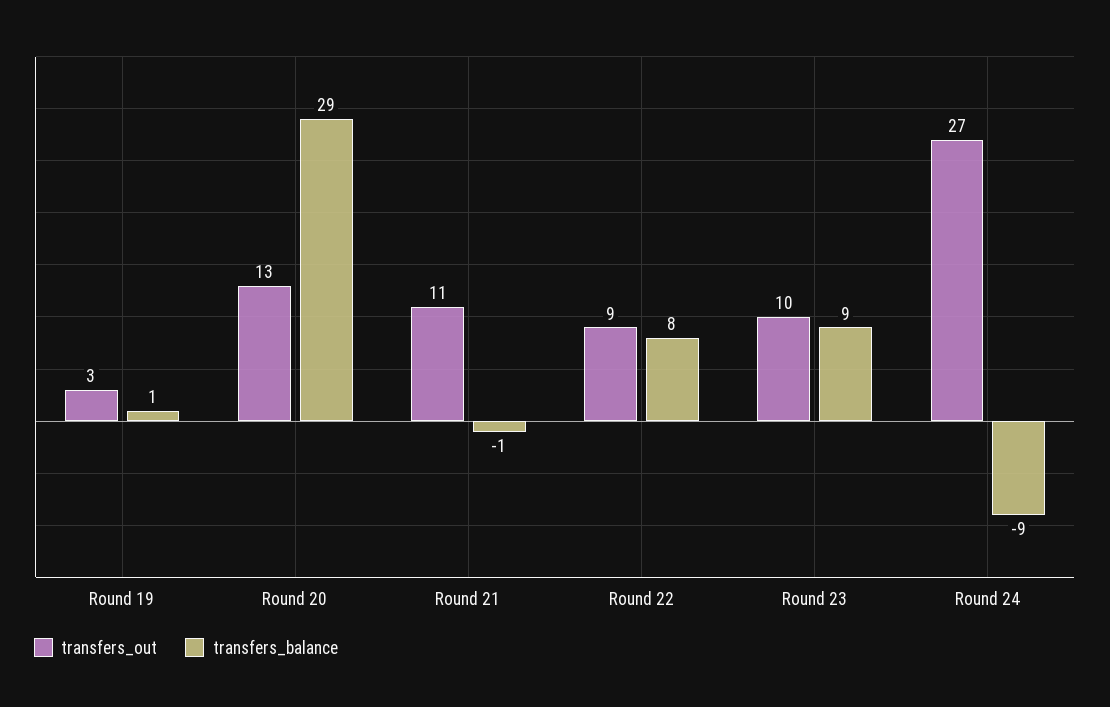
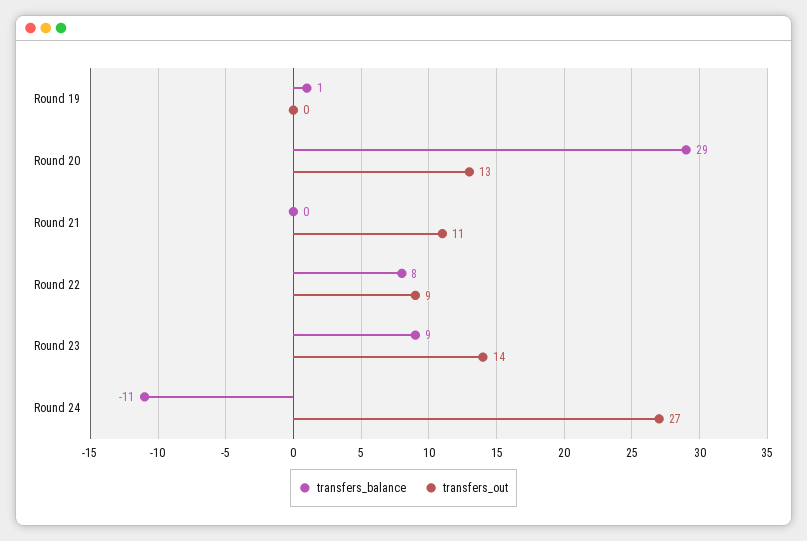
transfers_out, Round 19: 3 -> 0
transfers_balance, Round 21: -1 -> 0
transfers_out, Round 23: 10 -> 14
transfers_balance, Round 24: -9 -> -11

